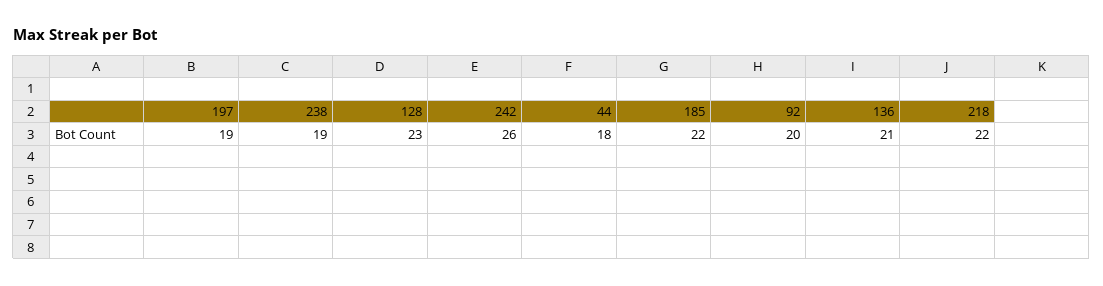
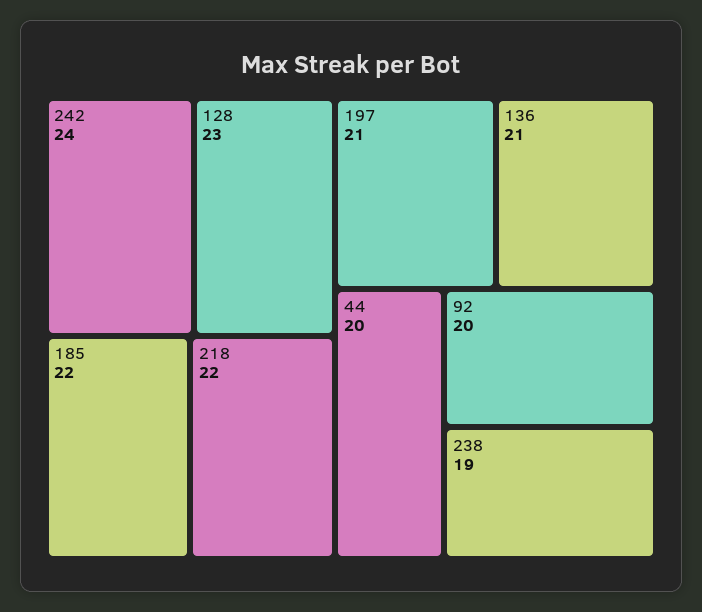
197: 19 -> 21
242: 26 -> 24
44: 18 -> 20

